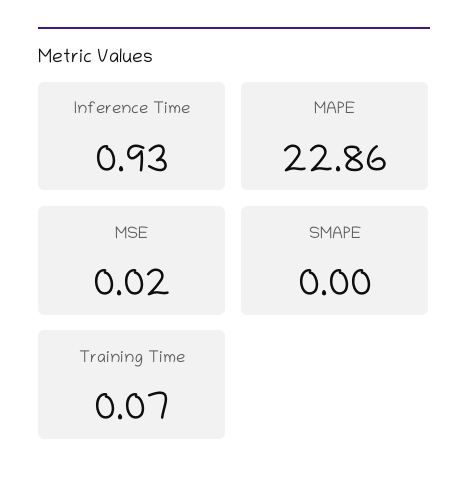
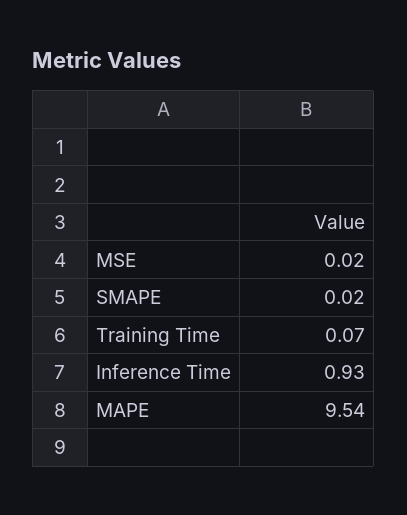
MAPE: 22.86 -> 9.54
SMAPE: 0 -> 0.02

